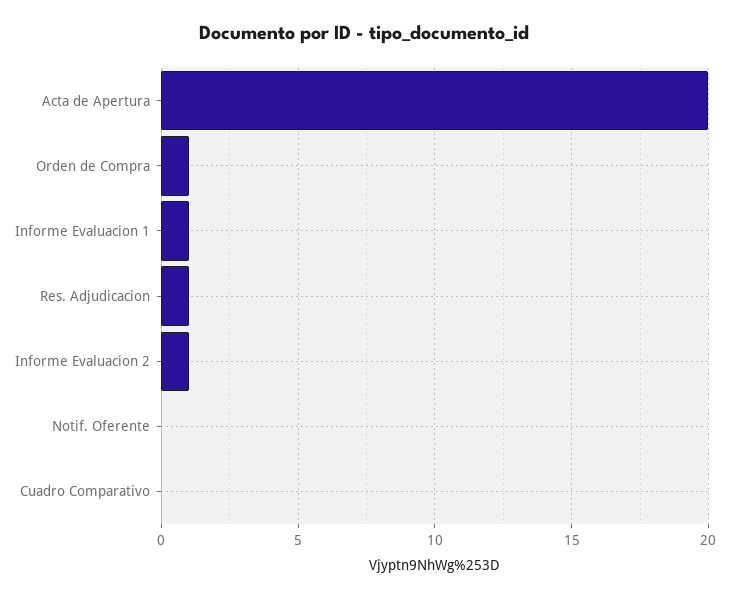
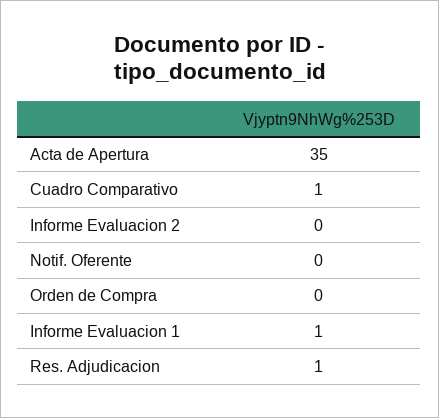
Acta de Apertura: 20 -> 35
Orden de Compra: 1 -> 0
Informe Evaluacion 2: 1 -> 0
Cuadro Comparativo: 0 -> 1

